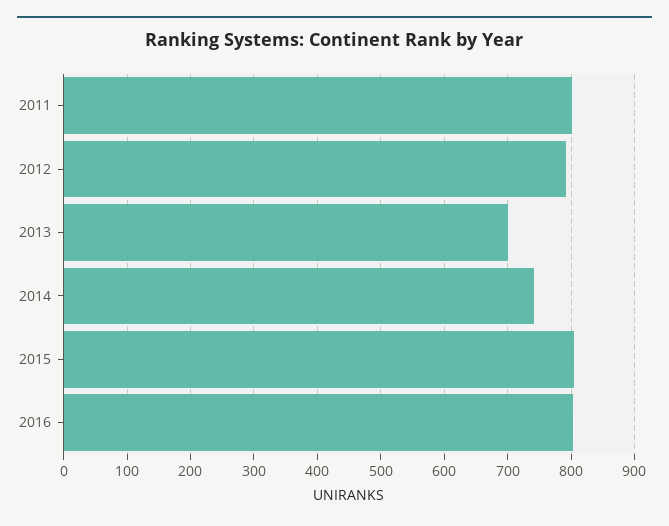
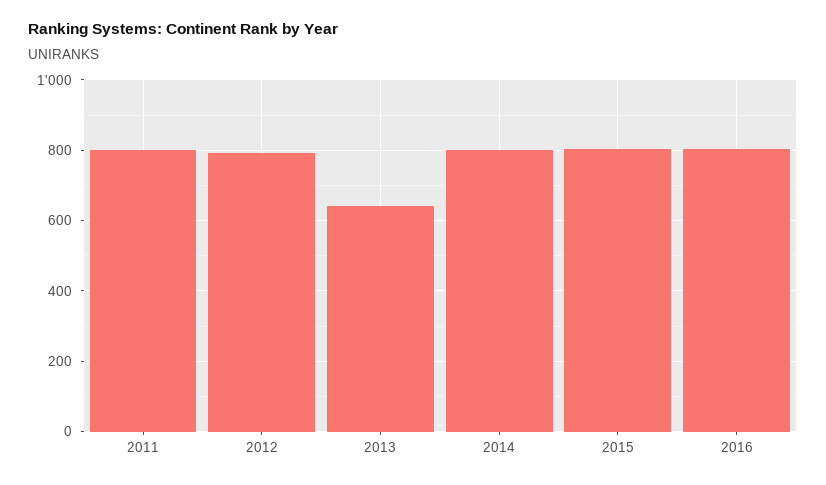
2013: 700 -> 640
2014: 740 -> 800

